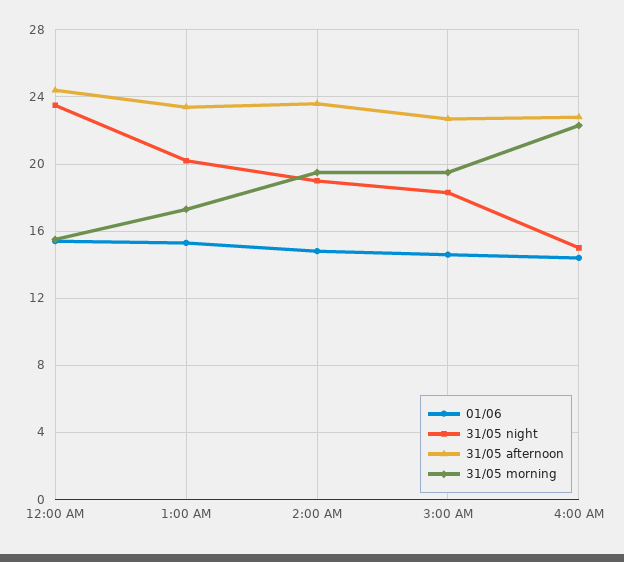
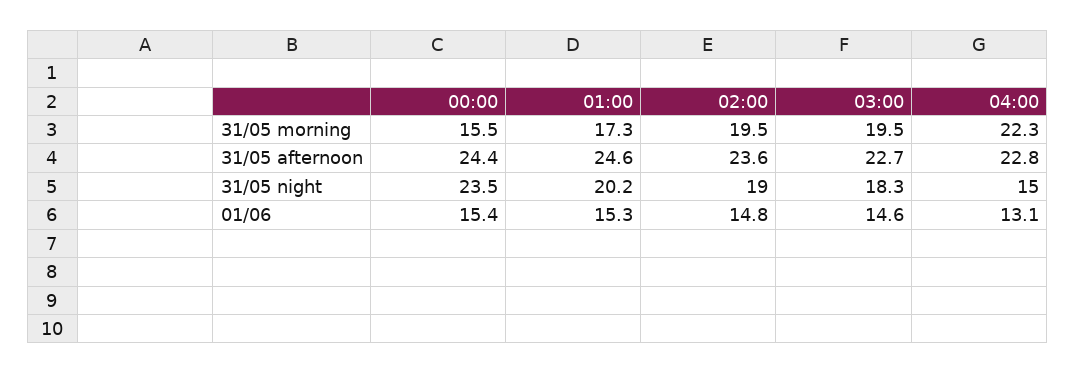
31/05 afternoon, 1:00 AM: 23.5 -> 24.6
01/06, 4:00 AM: 14.5 -> 13.1

